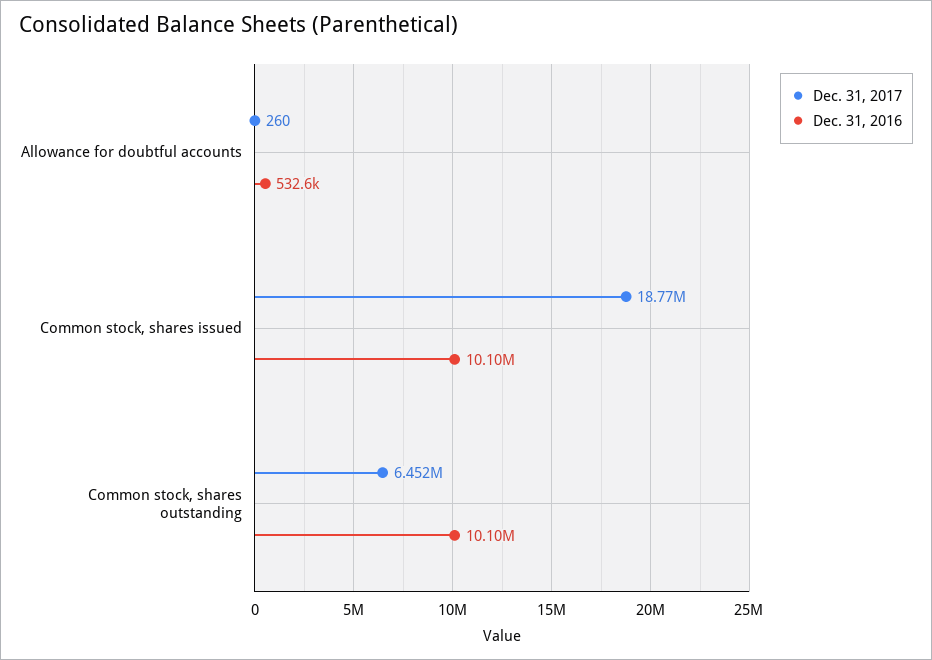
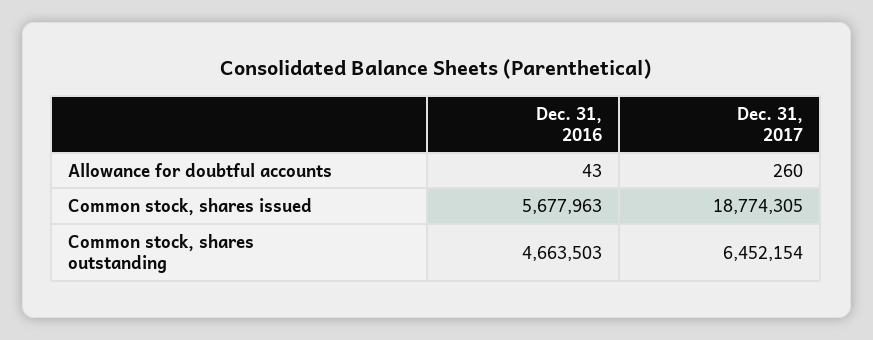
Dec. 31, 2016, Allowance for doubtful accounts: 532600 -> 43
Dec. 31, 2016, Common stock, shares issued: 10100000 -> 5677963
Dec. 31, 2016, Common stock, shares outstanding: 10100000 -> 4663503

